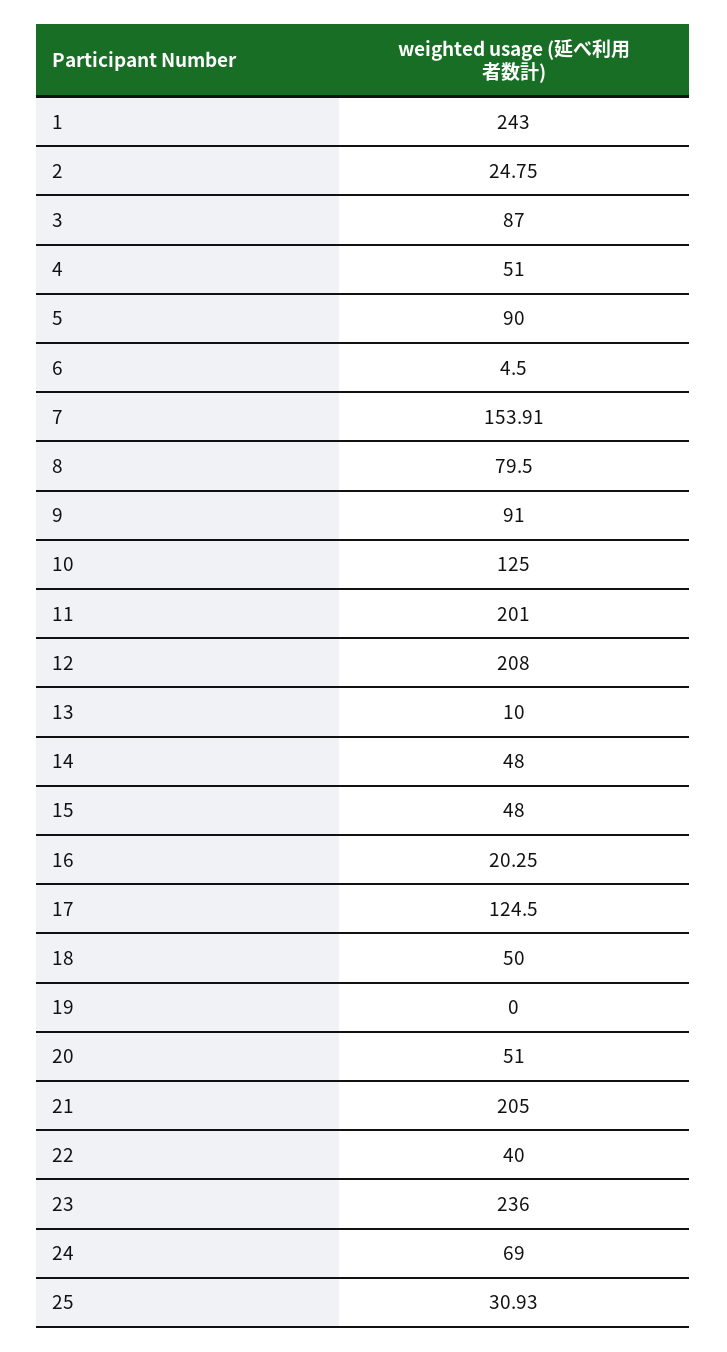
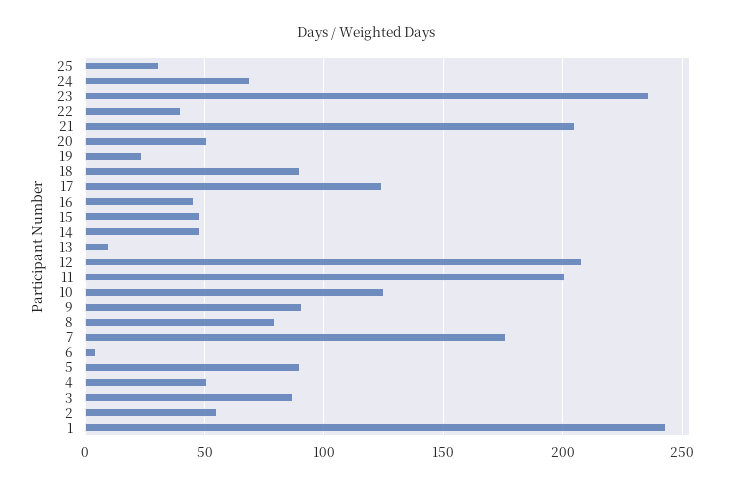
2: 24.75 -> 55
7: 153.91 -> 175
16: 20.25 -> 45
18: 50 -> 90
19: 0 -> 25

